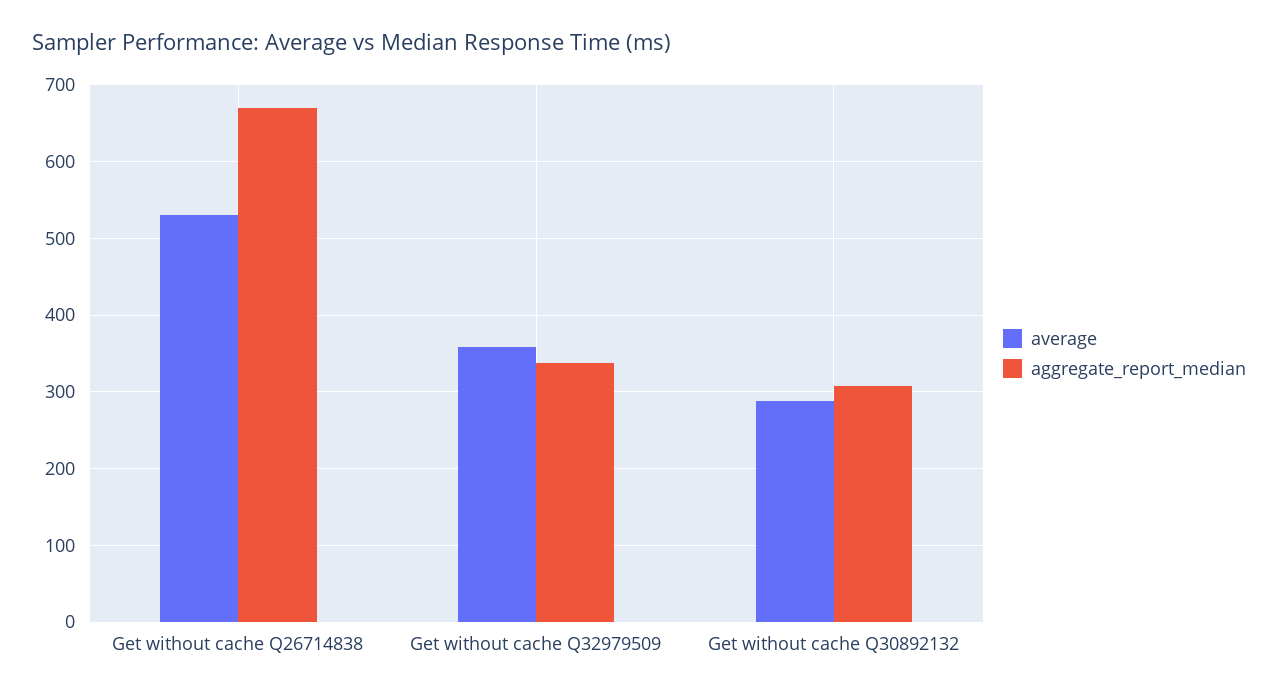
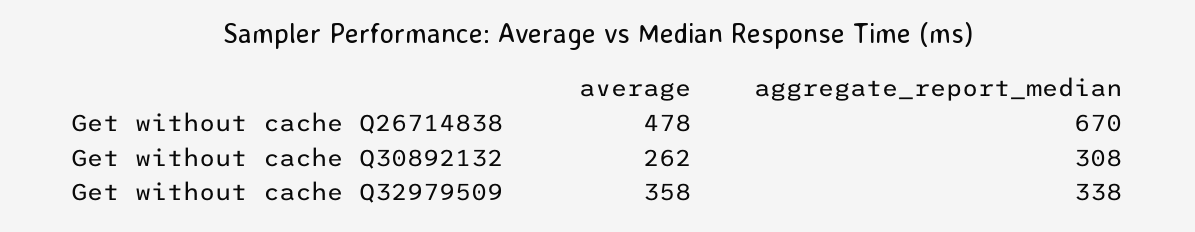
average, Get without cache Q26714838: 530 -> 478
average, Get without cache Q30892132: 290 -> 262

